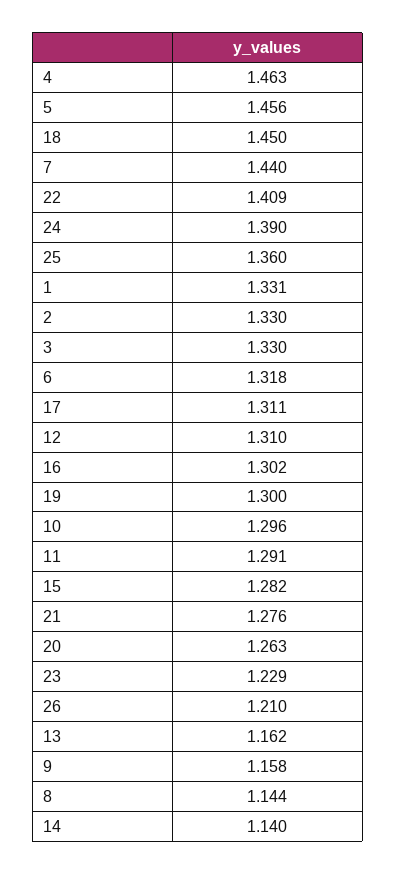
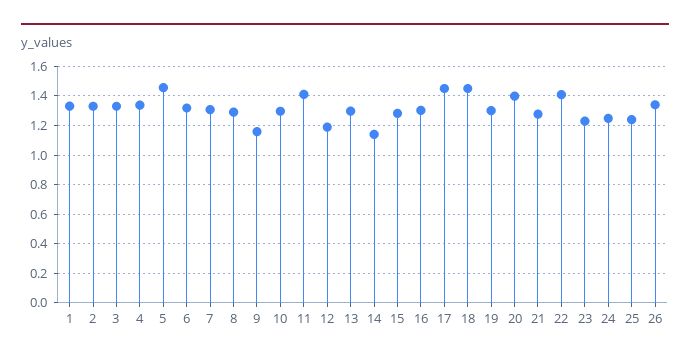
4: 1.463 -> 1.35
7: 1.44 -> 1.3
24: 1.39 -> 1.25
25: 1.36 -> 1.25
17: 1.311 -> 1.45
12: 1.31 -> 1.2
11: 1.291 -> 1.4
20: 1.263 -> 1.4
26: 1.21 -> 1.35
13: 1.162 -> 1.3
8: 1.144 -> 1.3

